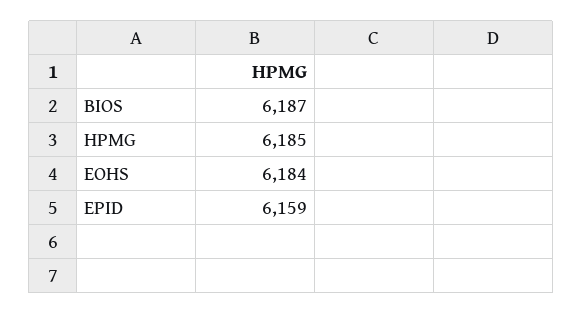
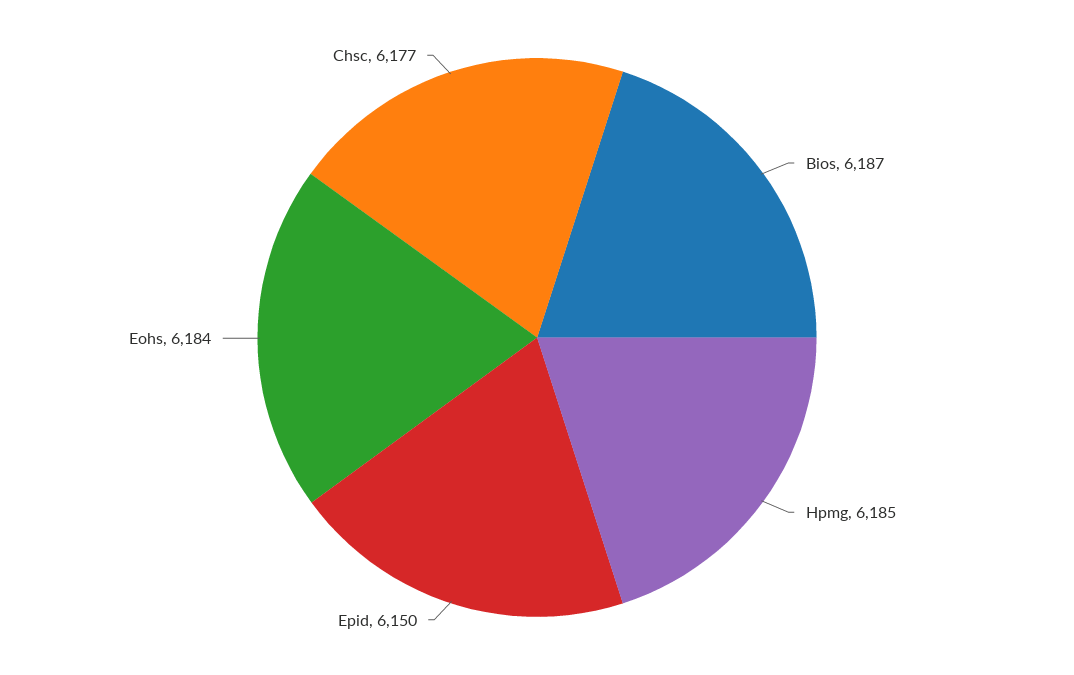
EPID: 6159 -> 6150
Chsc: none -> 6177

